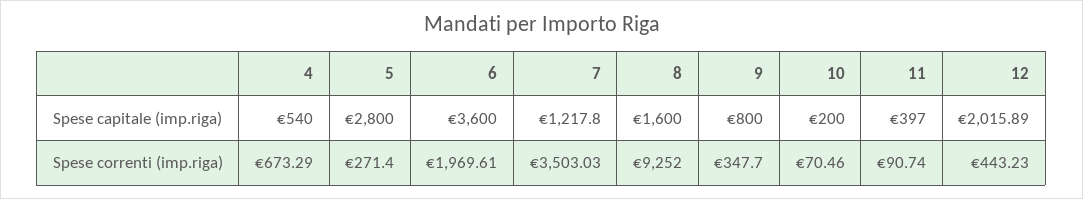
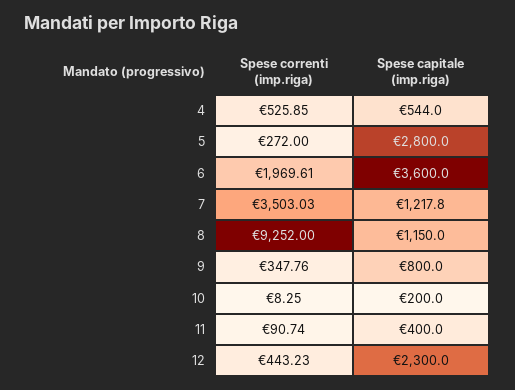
4, Spese capitale (imp.riga): 540 -> 544
8, Spese capitale (imp.riga): 1600 -> 1150
11, Spese capitale (imp.riga): 397 -> 400
12, Spese capitale (imp.riga): 2015.89 -> 2300
4, Spese correnti (imp.riga): 673.29 -> 525.85
5, Spese correnti (imp.riga): 271.4 -> 272
9, Spese correnti (imp.riga): 347.7 -> 347.76
10, Spese correnti (imp.riga): 70.46 -> 8.25

